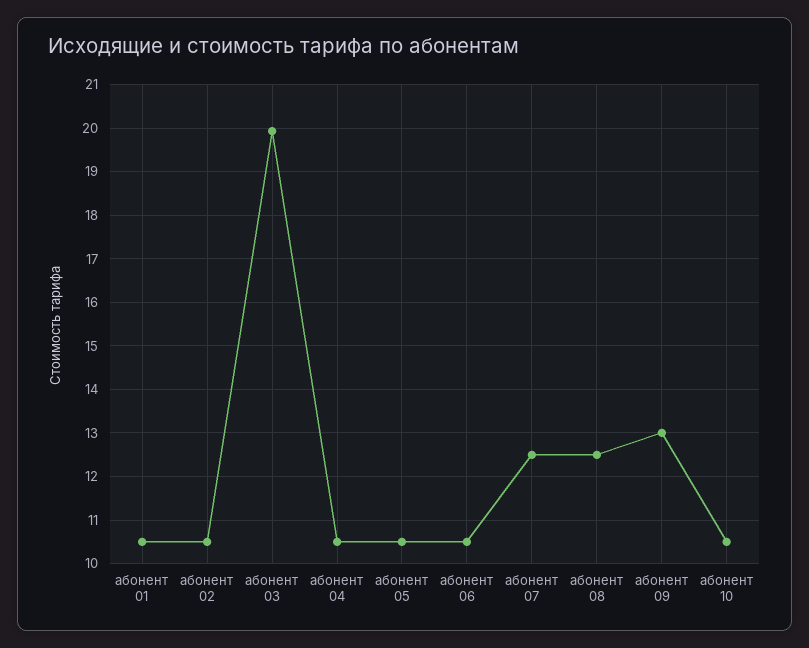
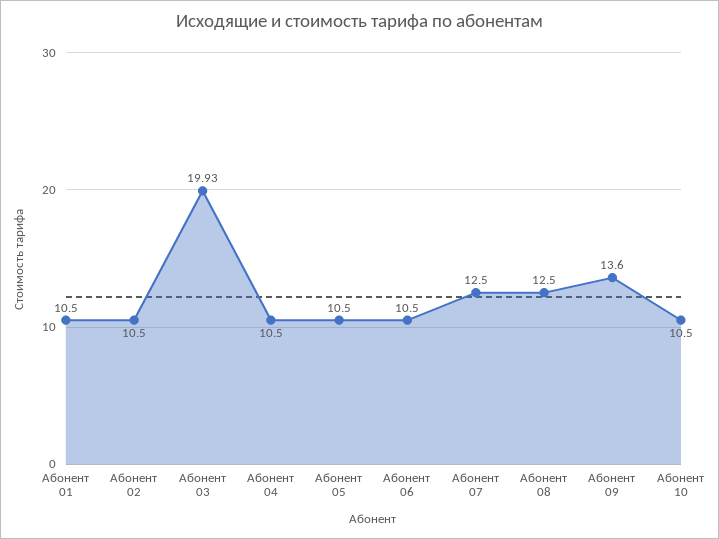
абонент 09: 13 -> 13.6

